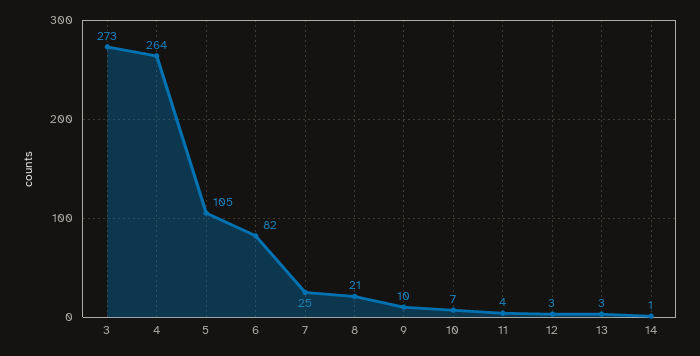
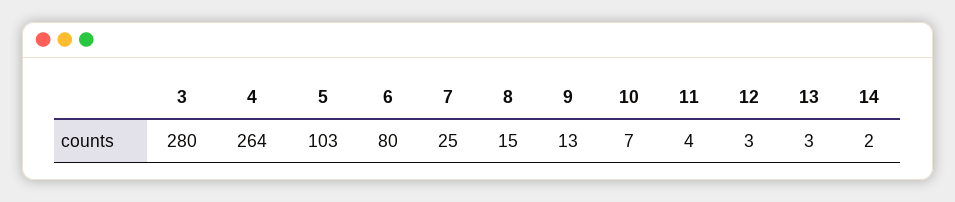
3: 273 -> 280
5: 105 -> 103
6: 82 -> 80
8: 21 -> 15
9: 10 -> 13
14: 1 -> 2

